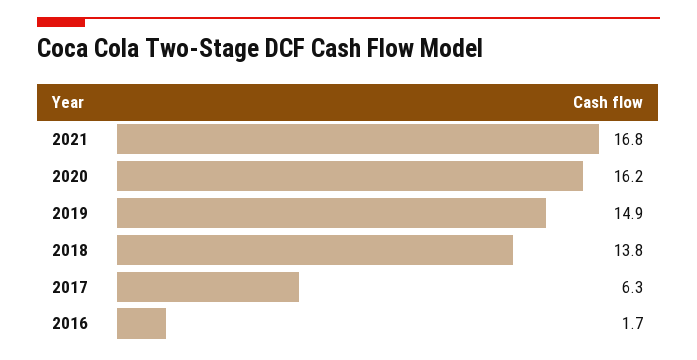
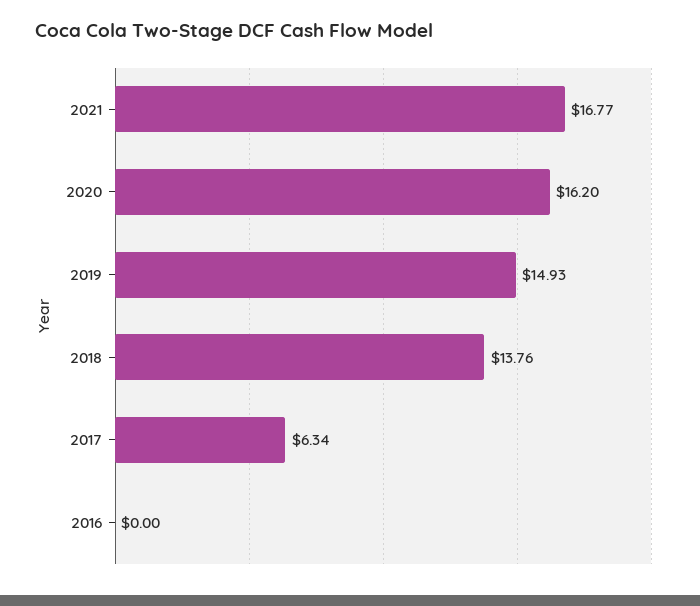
2016: 1.7 -> 0

